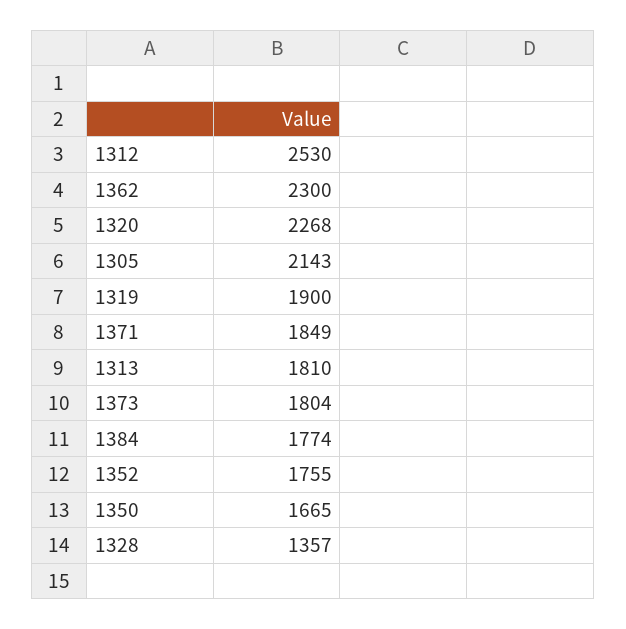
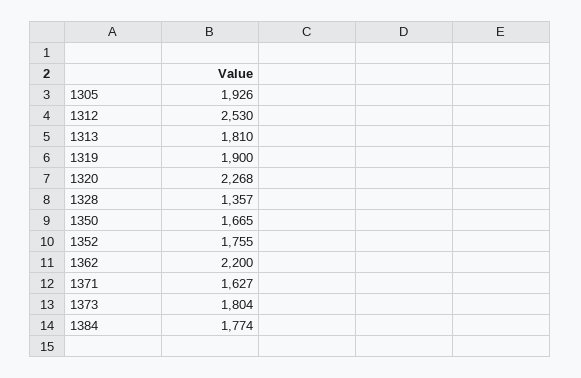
1362: 2300 -> 2200
1305: 2143 -> 1926
1371: 1849 -> 1627

